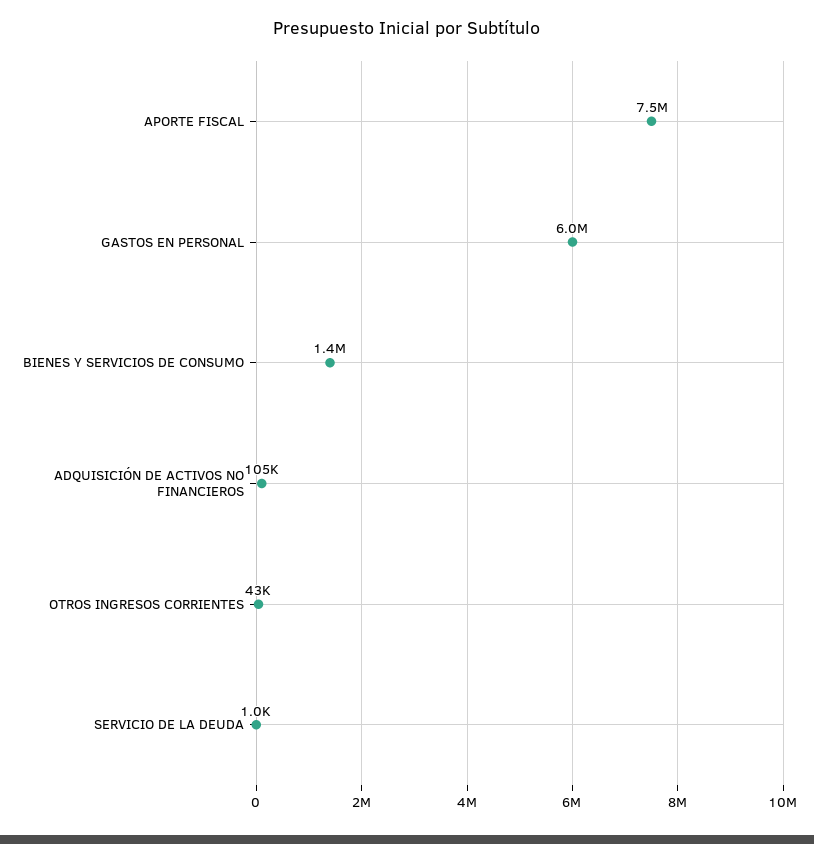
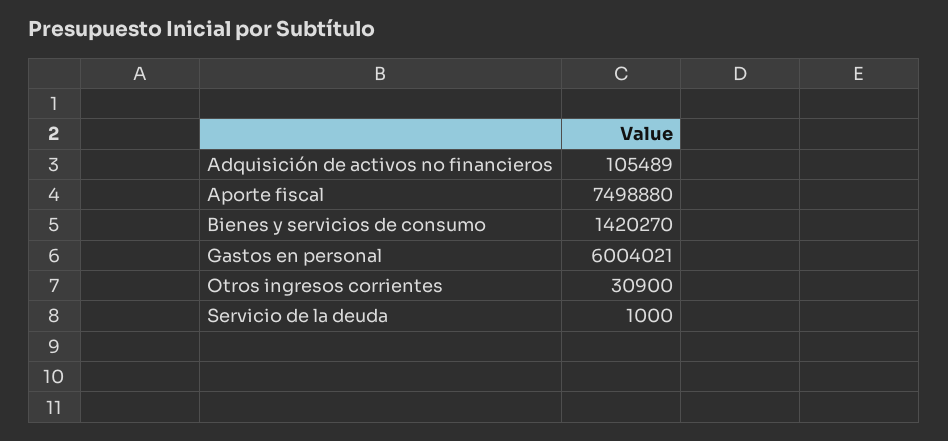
OTROS INGRESOS CORRIENTES: 43000 -> 30900

